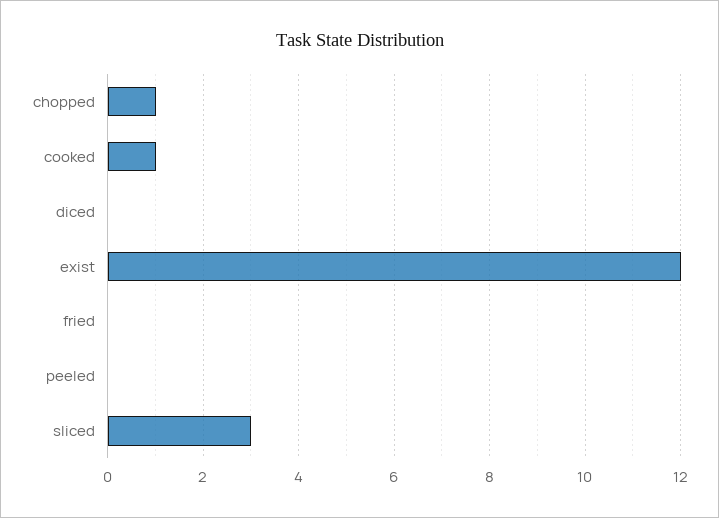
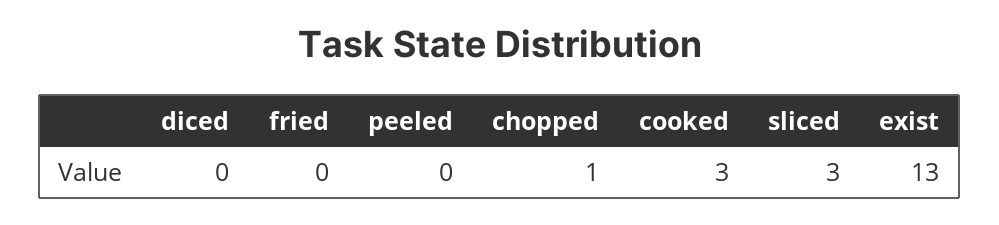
cooked: 1 -> 3
exist: 12 -> 13

